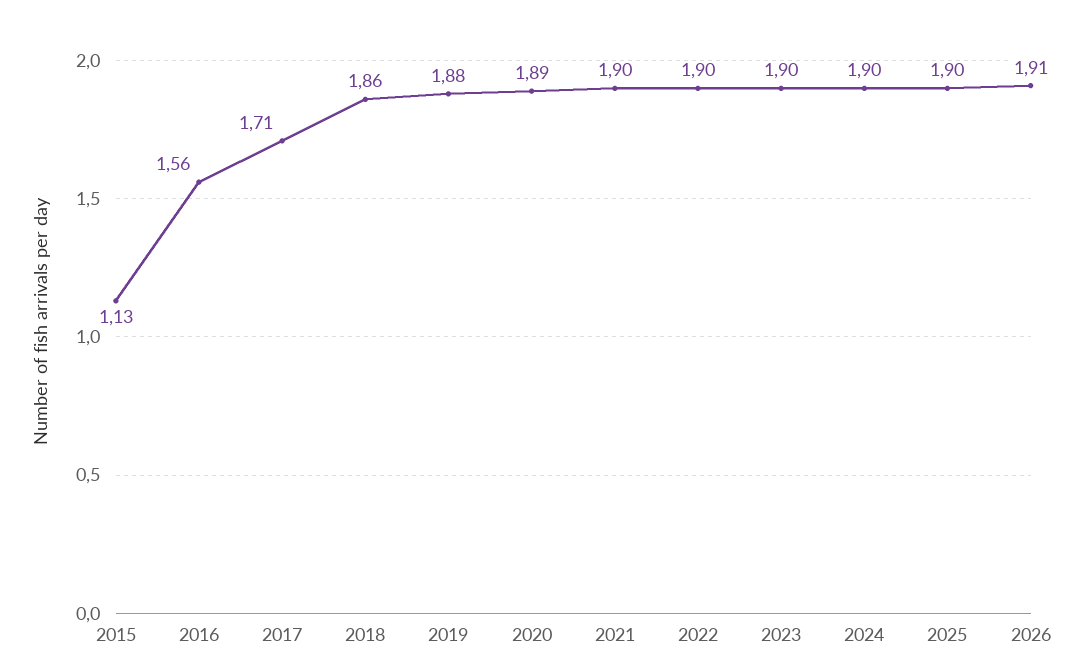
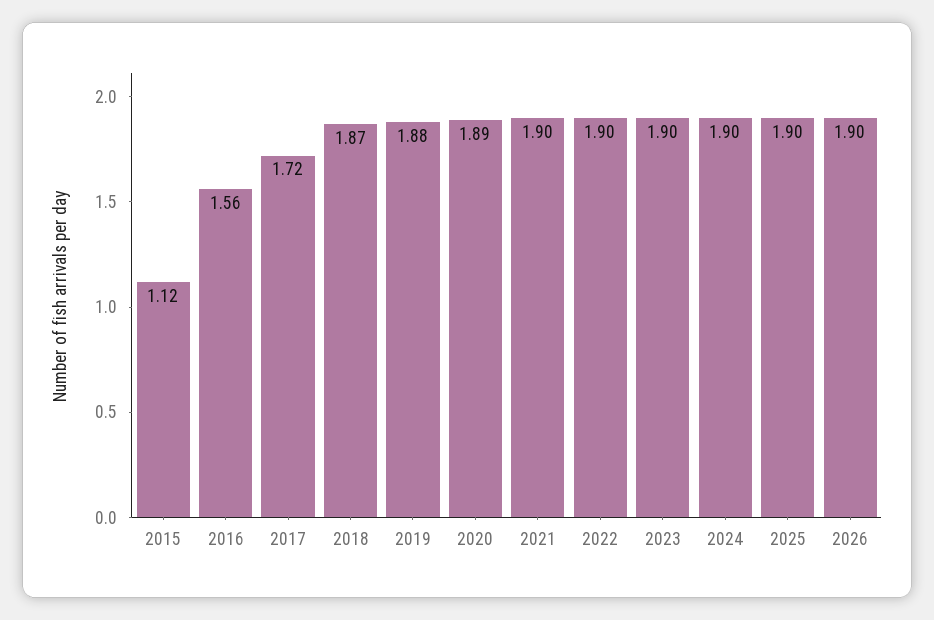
2015: 1.13 -> 1.12
2017: 1.71 -> 1.72
2018: 1.86 -> 1.87
2026: 1.91 -> 1.9

